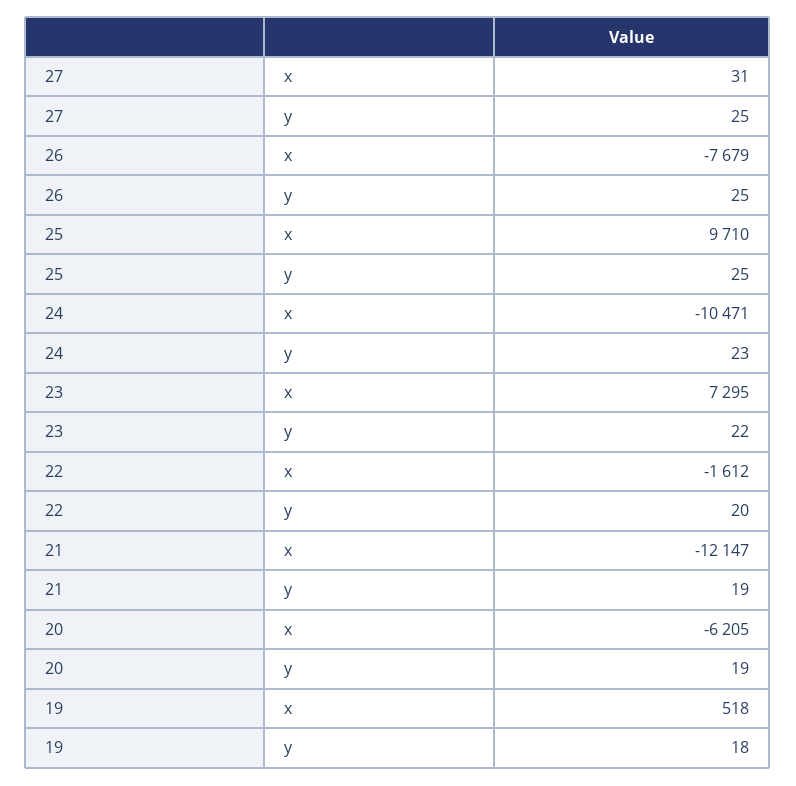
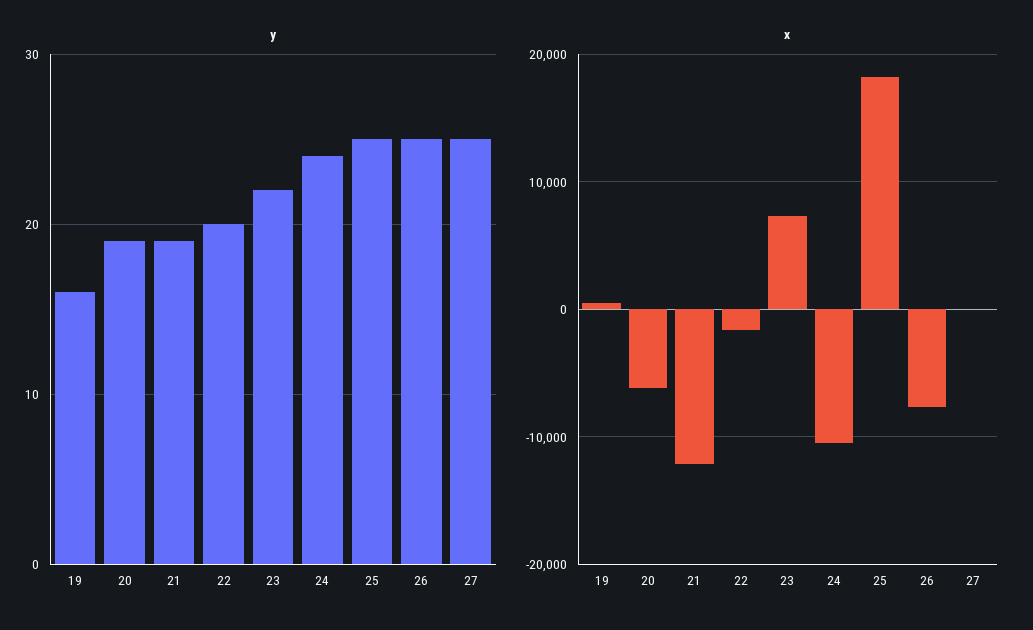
x, 25: 9710 -> 18000
y, 24: 23 -> 24
y, 19: 18 -> 16

